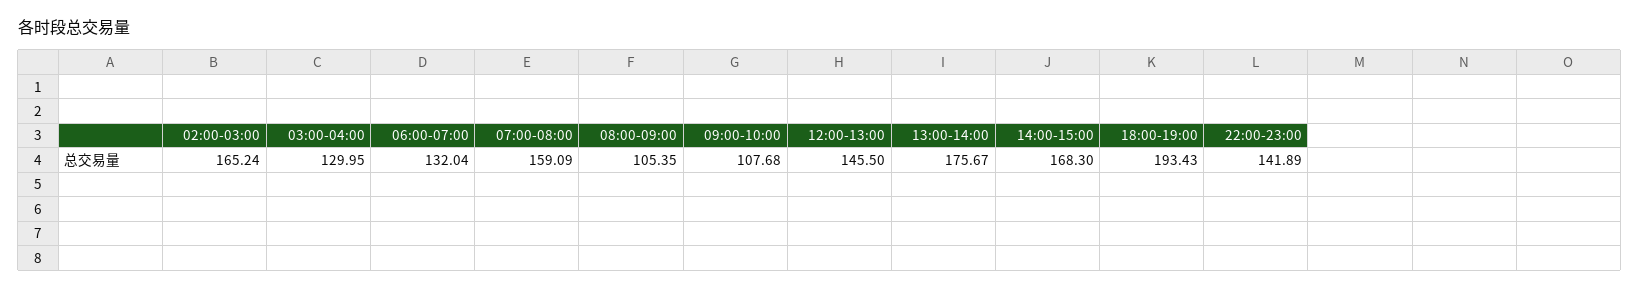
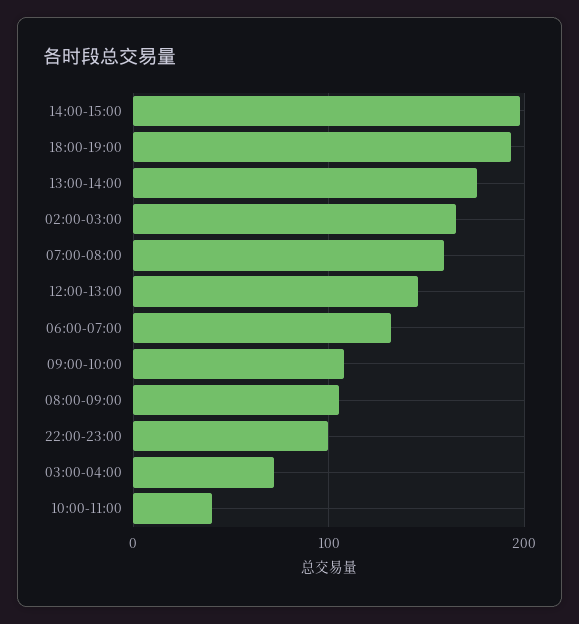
03:00-04:00: 129.95 -> 70
14:00-15:00: 168.3 -> 200
22:00-23:00: 141.89 -> 100
10:00-11:00: none -> 40

